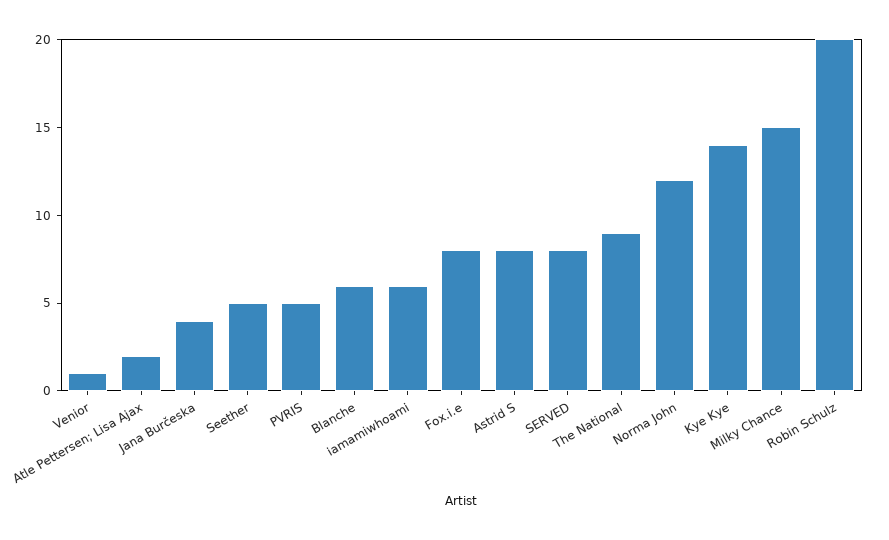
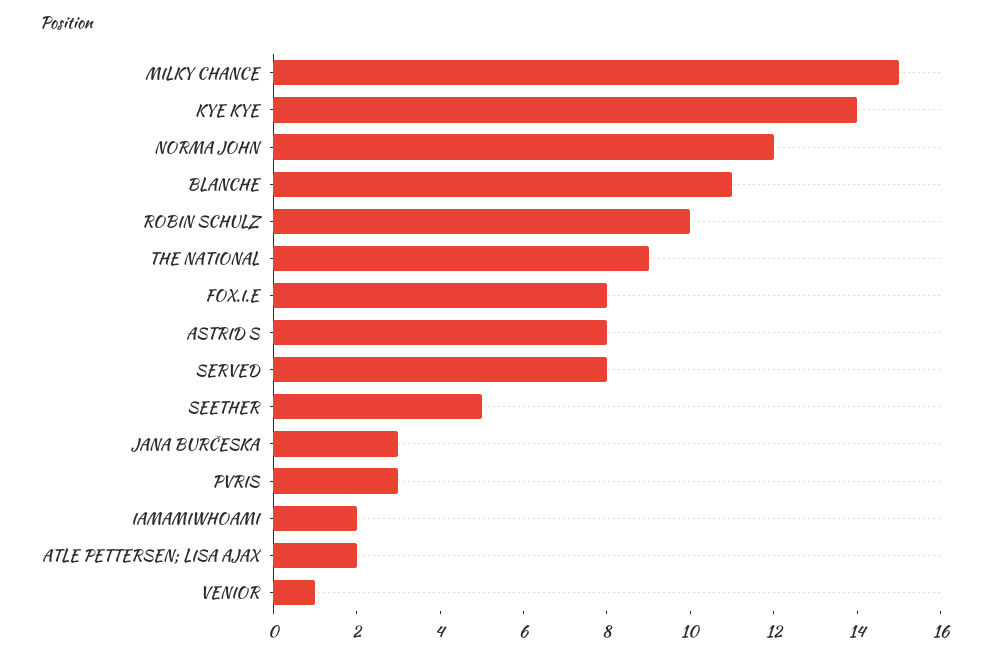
Jana Burčeska: 4 -> 3
PVRIS: 5 -> 3
Blanche: 6 -> 11
iamamiwhoami: 6 -> 2
Robin Schulz: 20 -> 10

